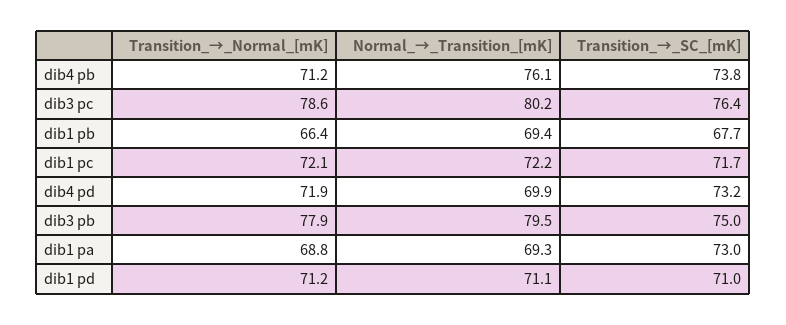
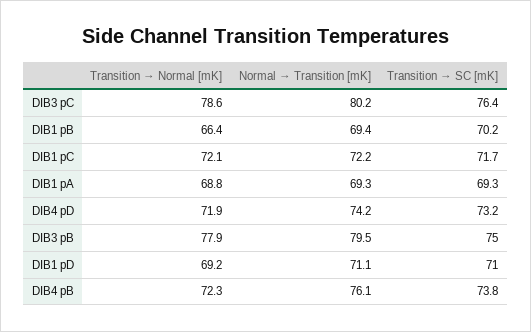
Transition_→_Normal_[mK], dib4 pb: 71.2 -> 72.3
Transition_→_SC_[mK], dib1 pb: 67.7 -> 70.2
Normal_→_Transition_[mK], dib4 pd: 69.9 -> 74.2
Transition_→_SC_[mK], dib1 pa: 73 -> 69.3
Transition_→_Normal_[mK], dib1 pd: 71.2 -> 69.2

